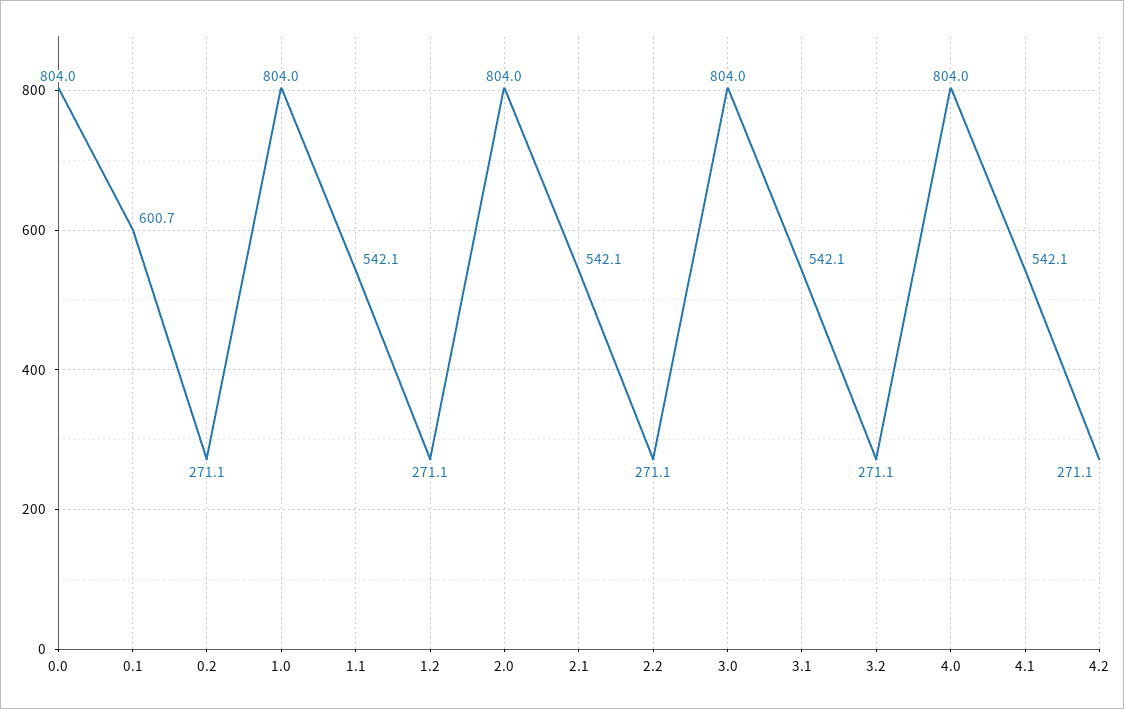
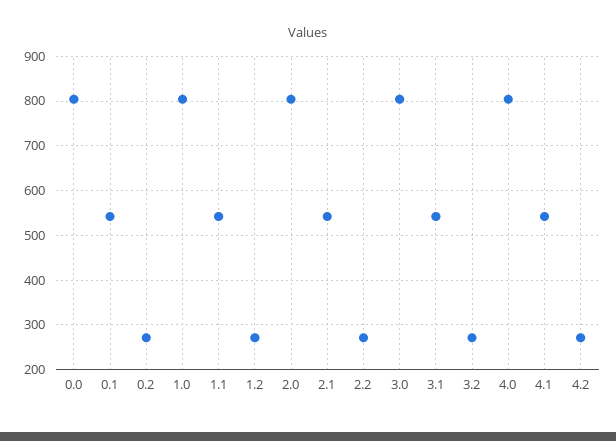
0.1: 600.7 -> 540

